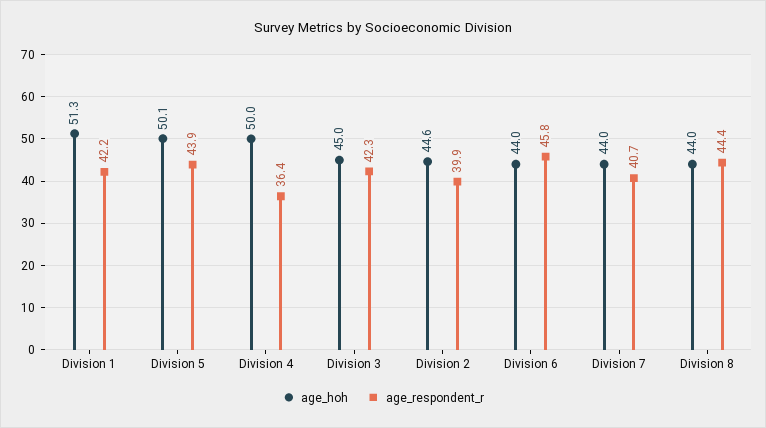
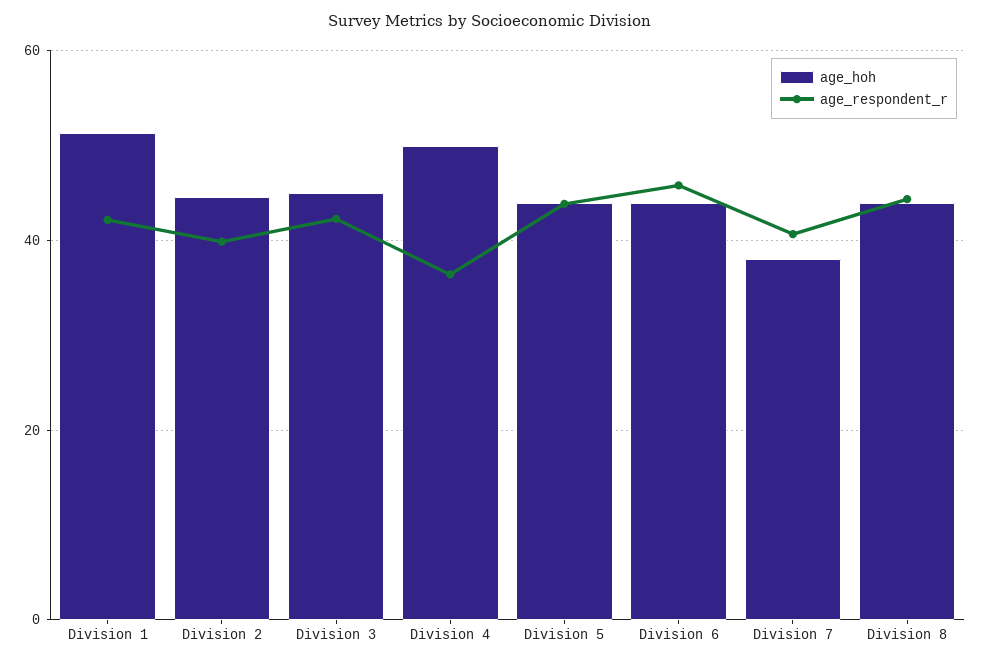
age_hoh, Division 5: 50.1 -> 44
age_hoh, Division 7: 44 -> 38

